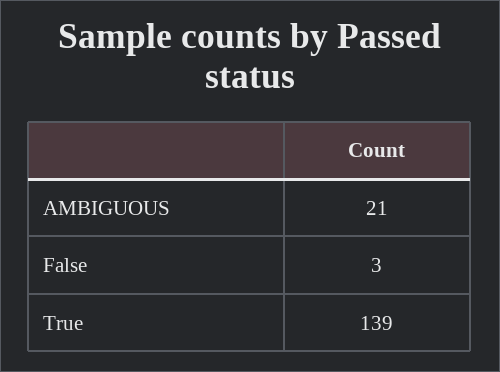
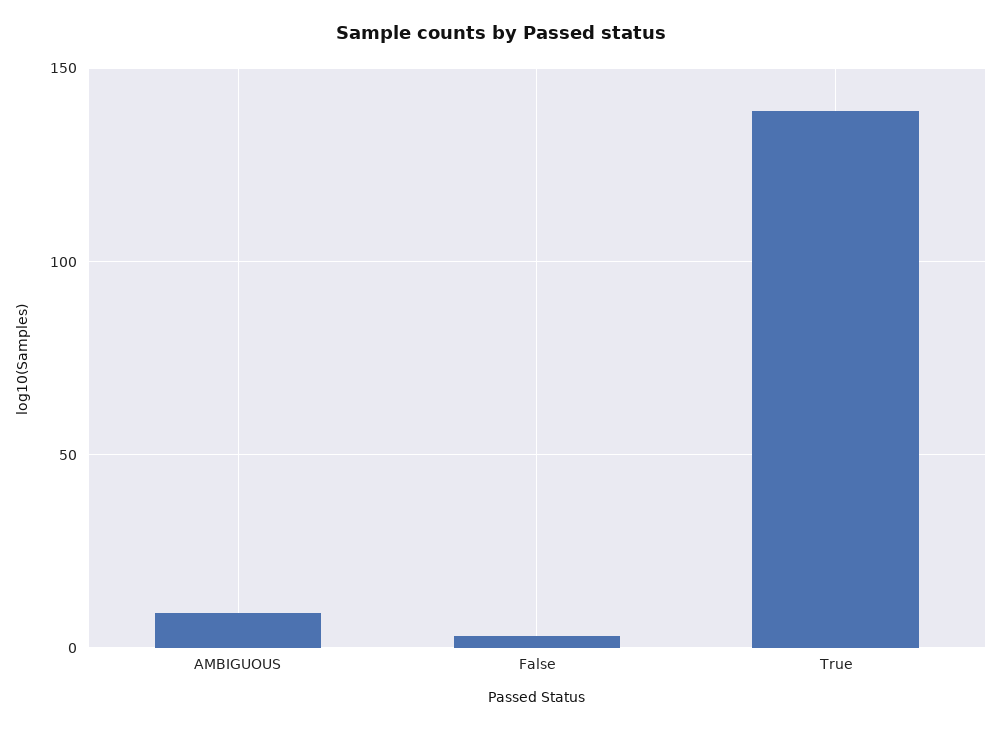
AMBIGUOUS: 21 -> 10

